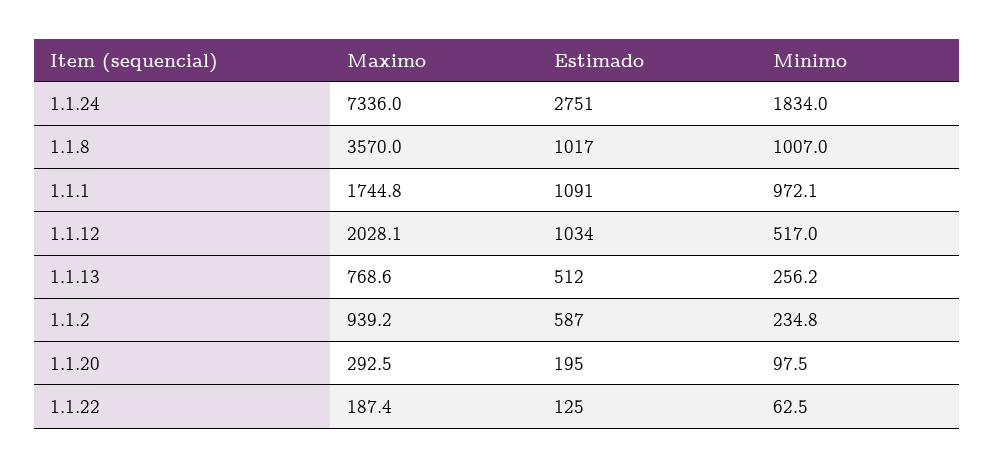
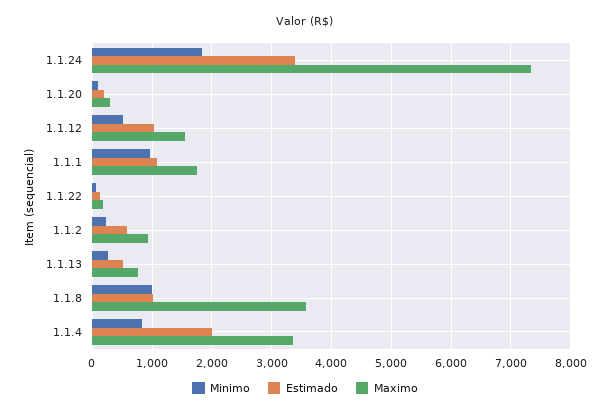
Estimado, 1.1.24: 2751 -> 3400
Maximo, 1.1.12: 2028.1 -> 1600
Minimo, 1.1.4: none -> 800
Estimado, 1.1.4: none -> 2000
Maximo, 1.1.4: none -> 3400

